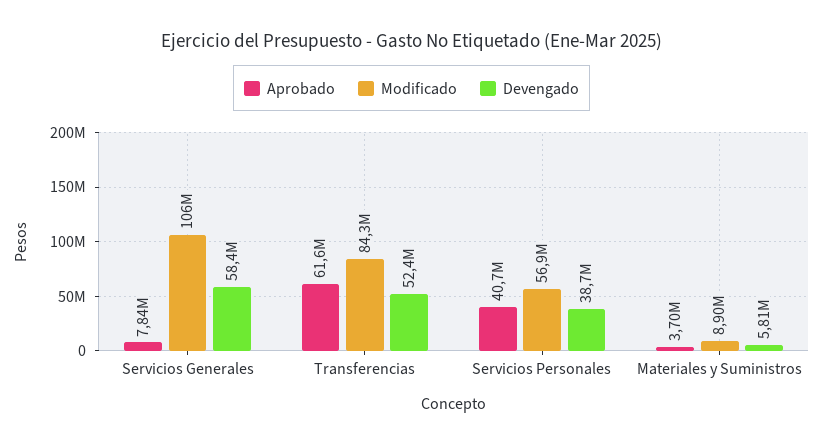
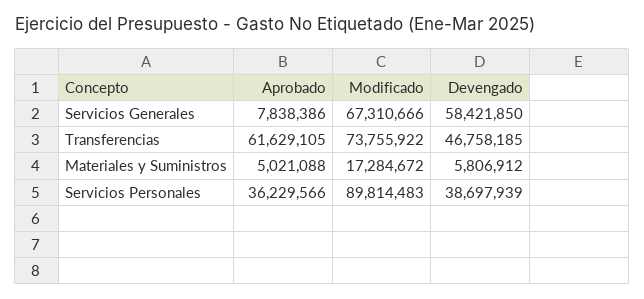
Modificado, Servicios Generales: 106000000 -> 67310666
Modificado, Transferencias: 84300000 -> 73755922
Devengado, Transferencias: 52400000 -> 46758185
Aprobado, Servicios Personales: 40700000 -> 36229566
Modificado, Servicios Personales: 56900000 -> 89814483
Aprobado, Materiales y Suministros: 3700000 -> 5021088
Modificado, Materiales y Suministros: 8900000 -> 17284672

